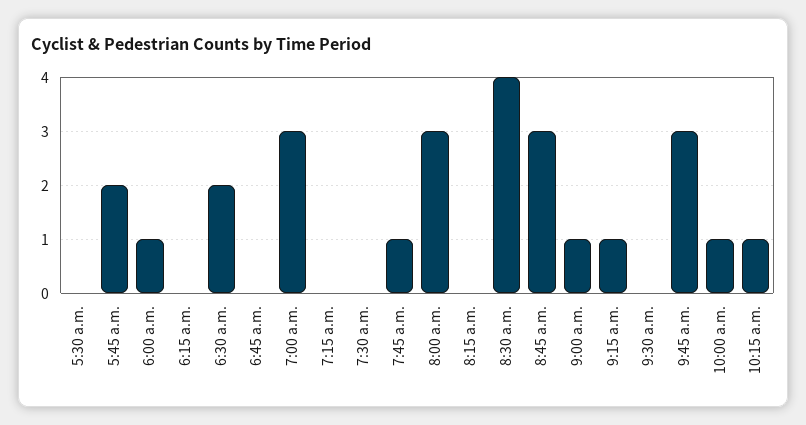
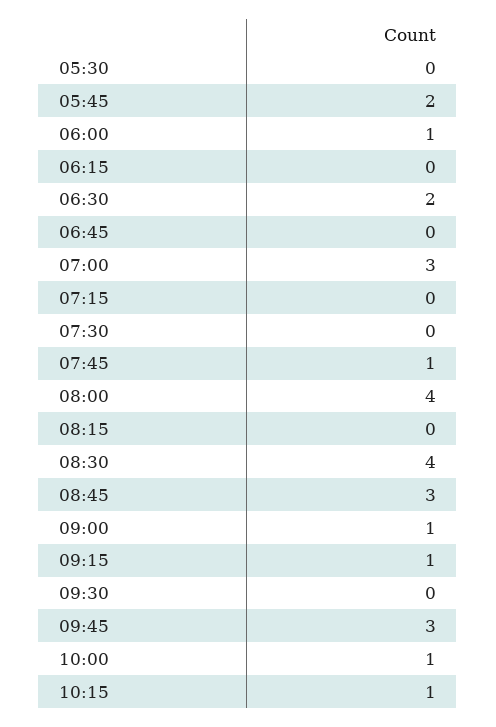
8:00 a.m.: 3 -> 4

